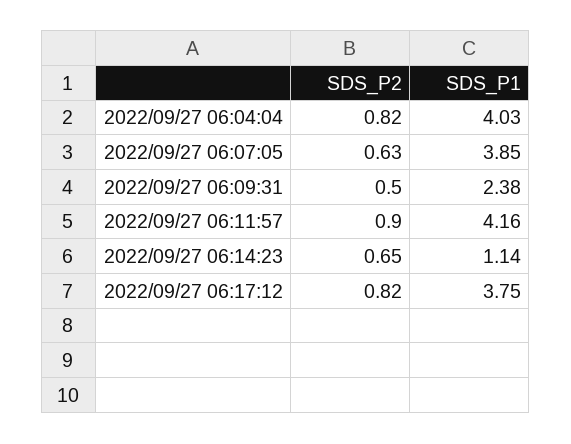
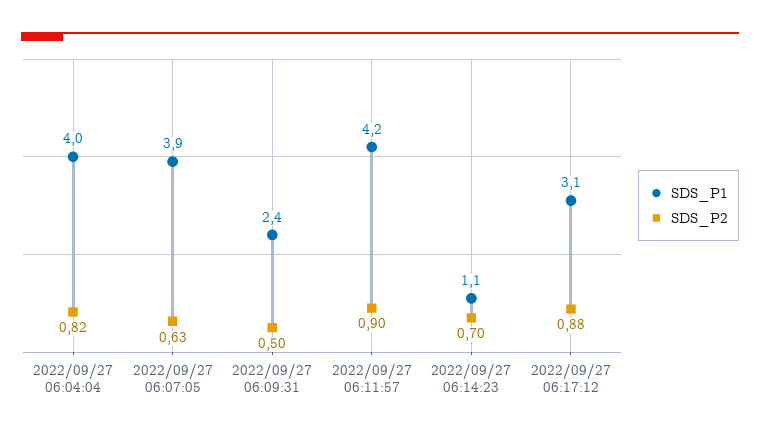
SDS_P2, 2022/09/27 06:14:23: 0.65 -> 0.7
SDS_P2, 2022/09/27 06:17:12: 0.82 -> 0.88
SDS_P1, 2022/09/27 06:17:12: 3.75 -> 3.1

